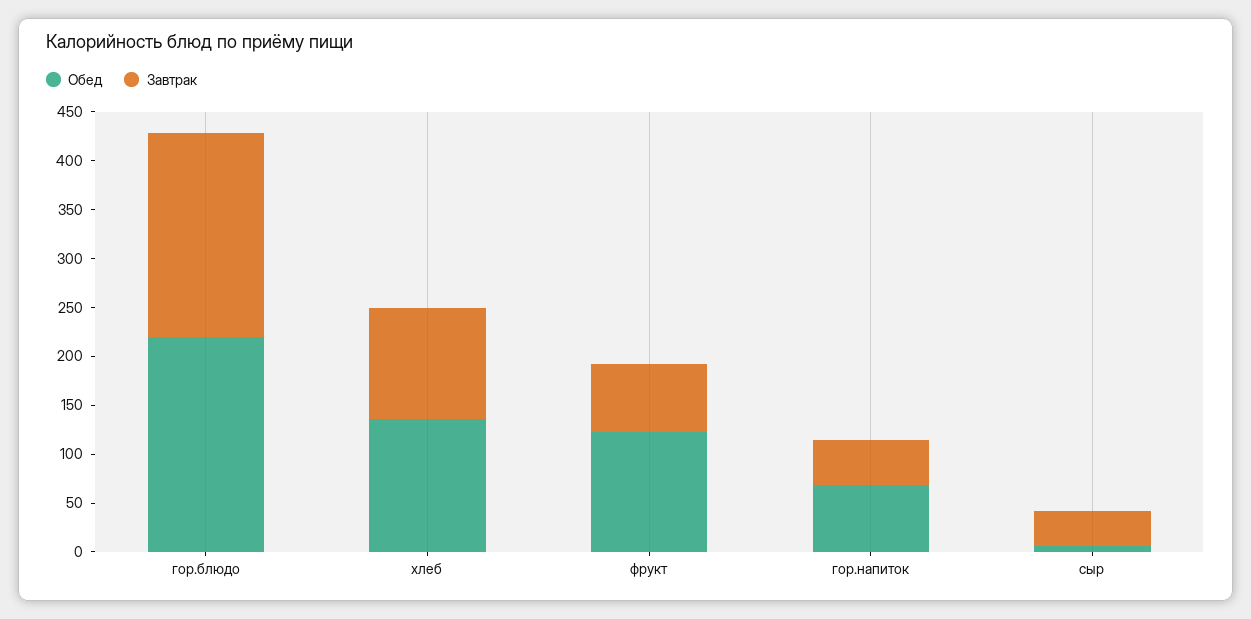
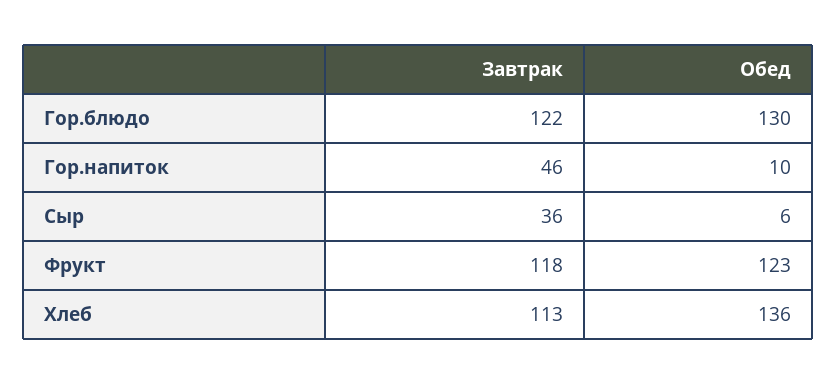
Обед, гор.блюдо: 220 -> 130
Завтрак, гор.блюдо: 210 -> 122
Завтрак, фрукт: 70 -> 118
Обед, гор.напиток: 70 -> 10

